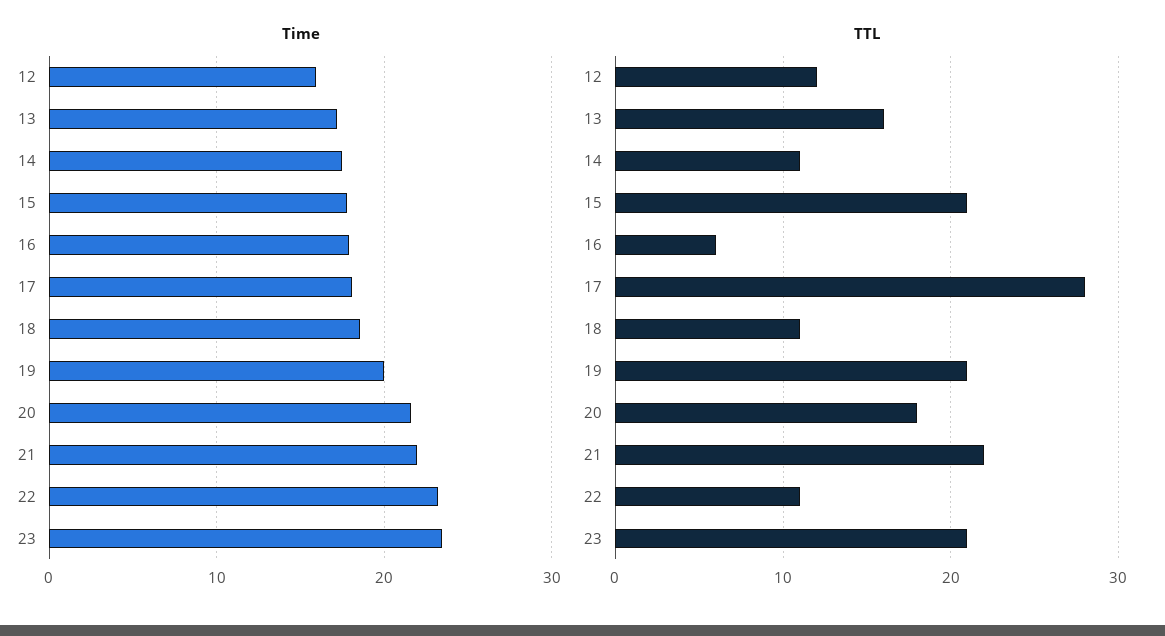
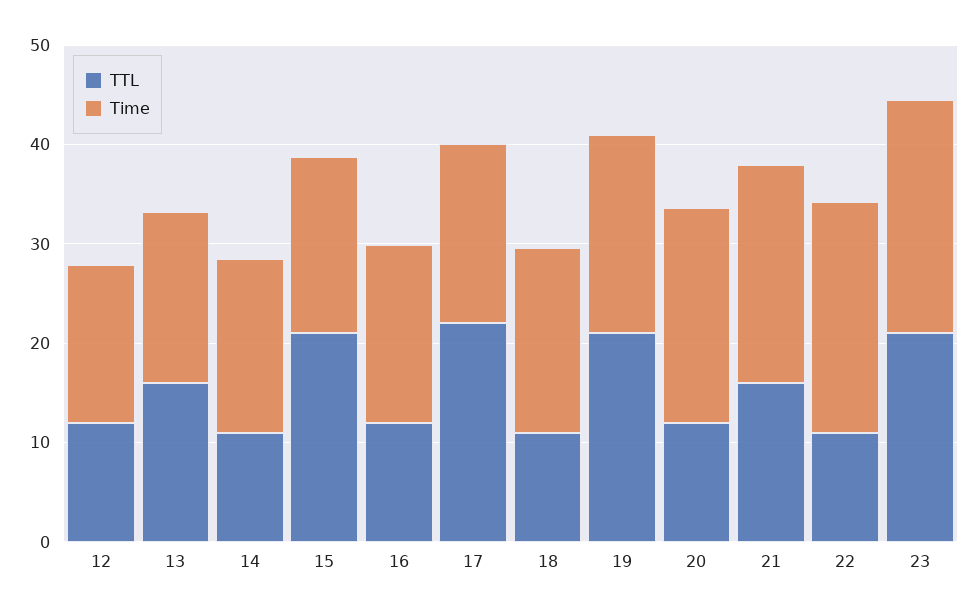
TTL, 16: 6 -> 12
TTL, 17: 28 -> 22
TTL, 20: 18 -> 12
TTL, 21: 22 -> 16

